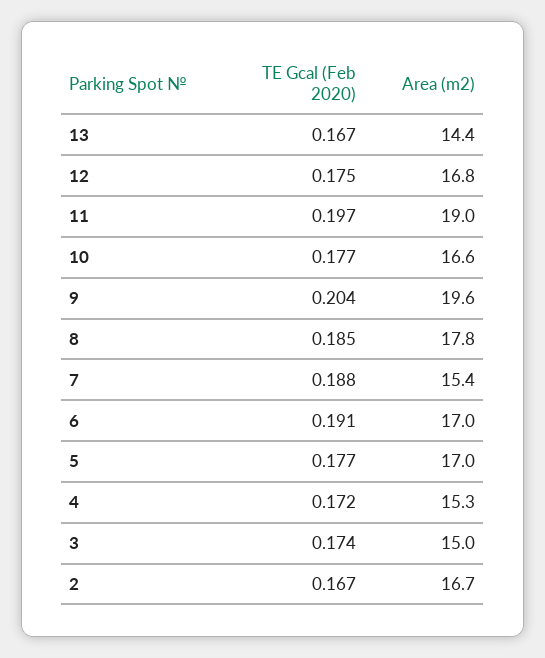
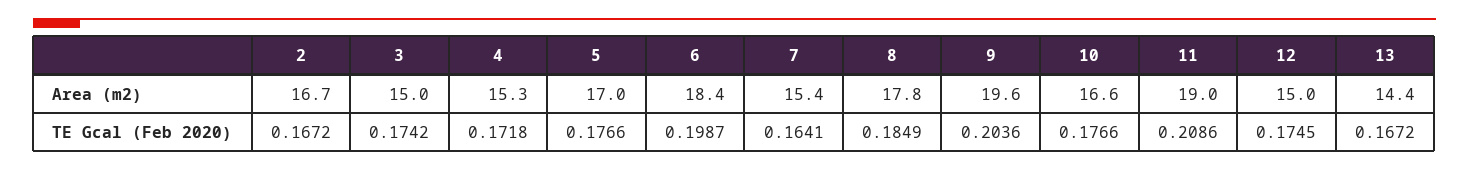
Area (m2), 12: 16.8 -> 15
TE Gcal (Feb 2020), 11: 0.197 -> 0.2086
TE Gcal (Feb 2020), 7: 0.188 -> 0.1641
TE Gcal (Feb 2020), 6: 0.191 -> 0.1987
Area (m2), 6: 17 -> 18.4

